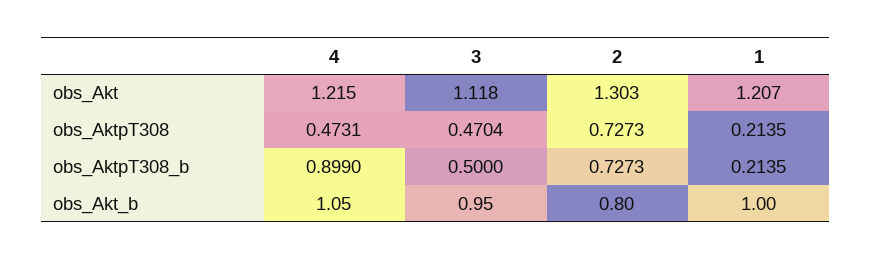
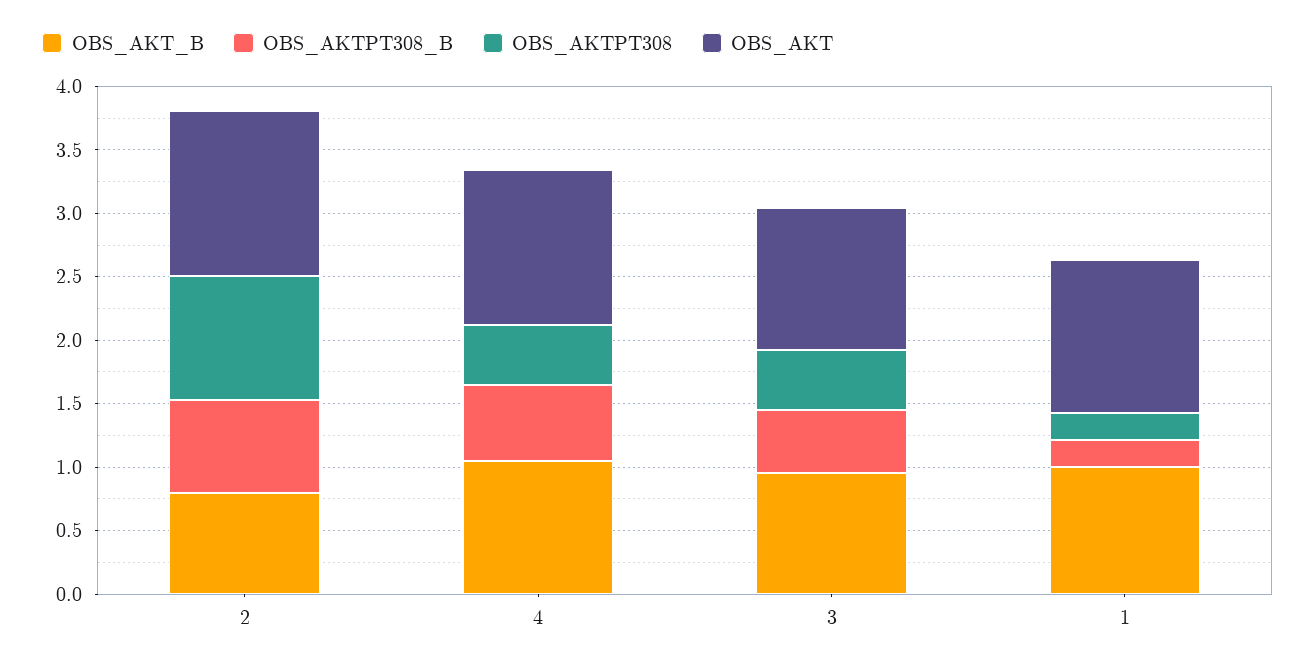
obs_AktpT308, 2: 0.7273 -> 1
obs_AktpT308_b, 4: 0.899 -> 0.6

